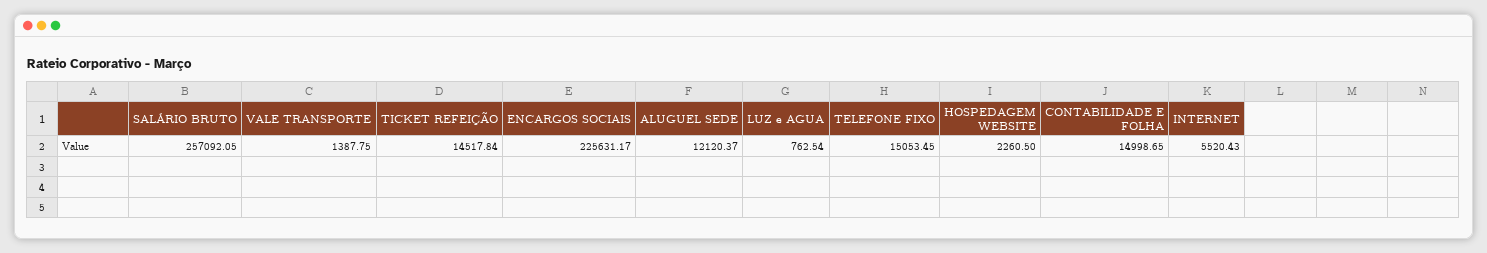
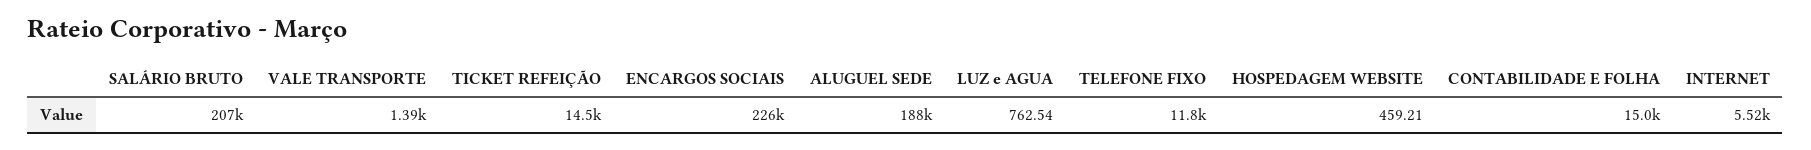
SALÁRIO BRUTO: 257092.05 -> 207000
ALUGUEL SEDE: 12120.37 -> 188000
TELEFONE FIXO: 15053.45 -> 11800
HOSPEDAGEM WEBSITE: 2260.5 -> 459.21

